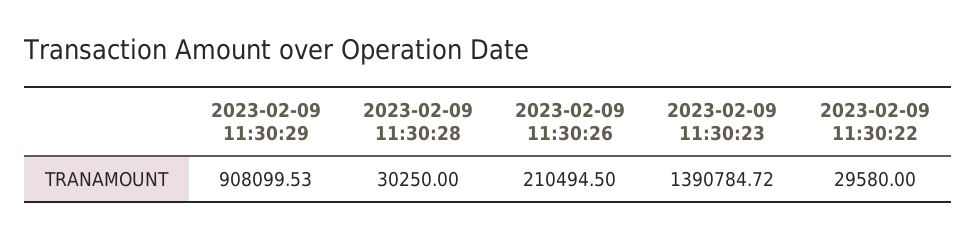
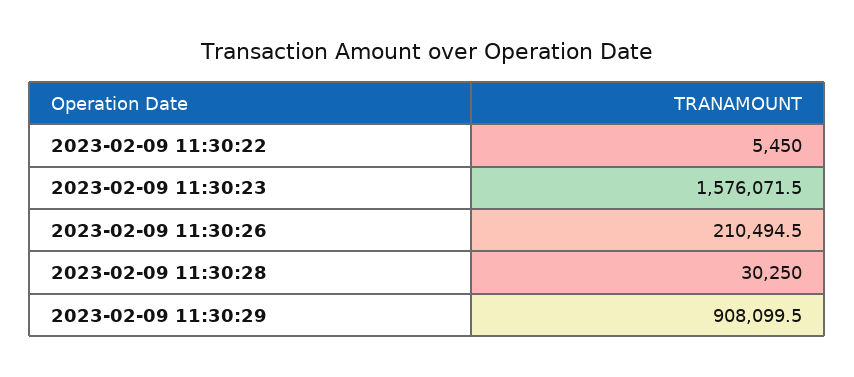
2023-02-09 11:30:23: 1390784.72 -> 1576071.5
2023-02-09 11:30:22: 29580 -> 5450

